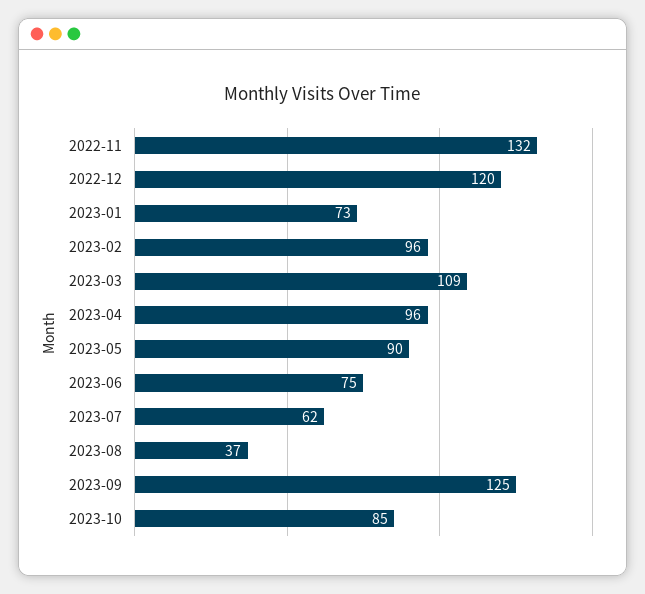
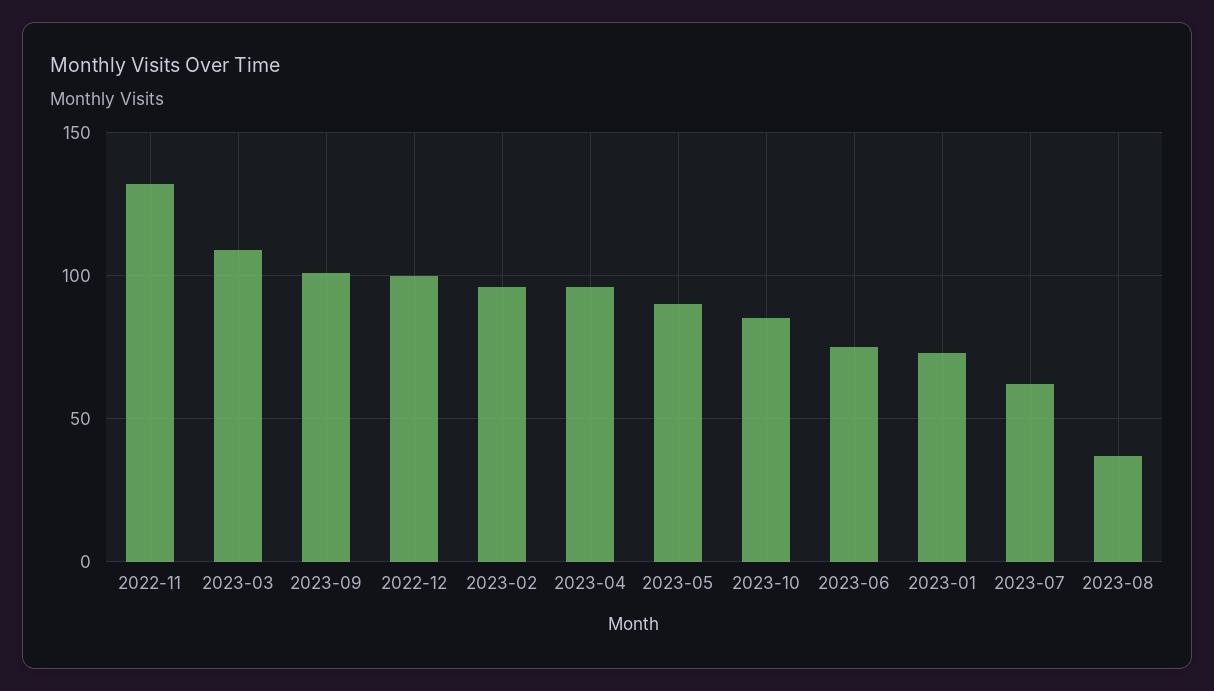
2022-12: 120 -> 100
2023-09: 125 -> 100

